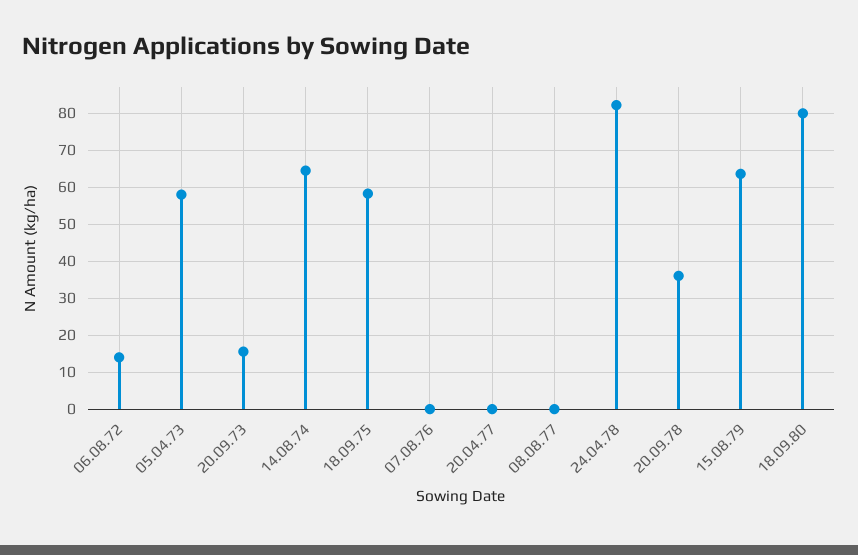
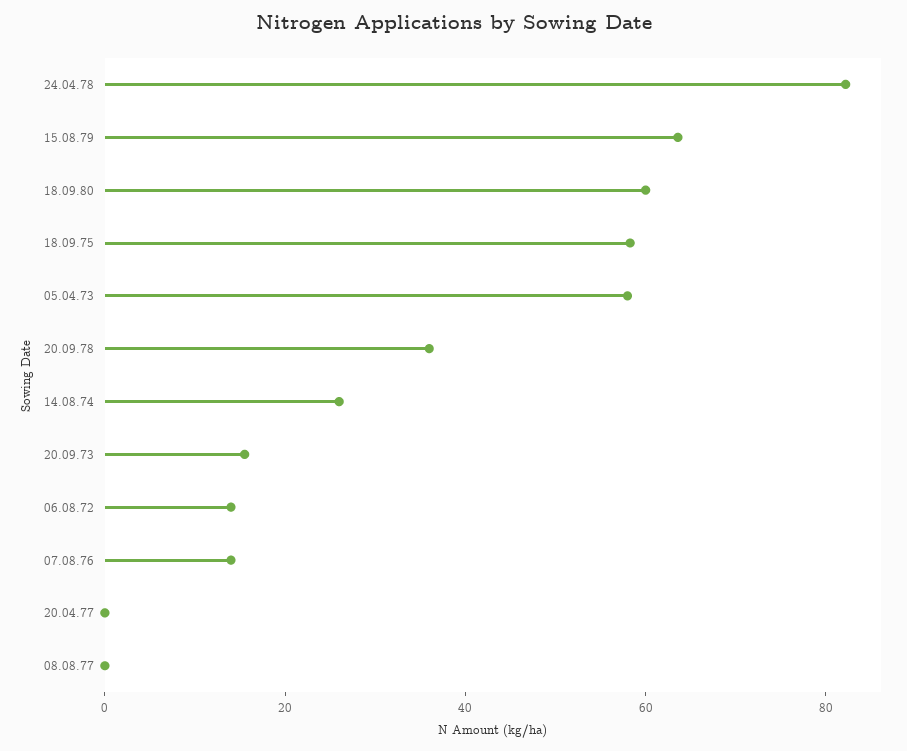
14.08.74: 64 -> 25
07.08.76: 0 -> 15
18.09.80: 80 -> 60

